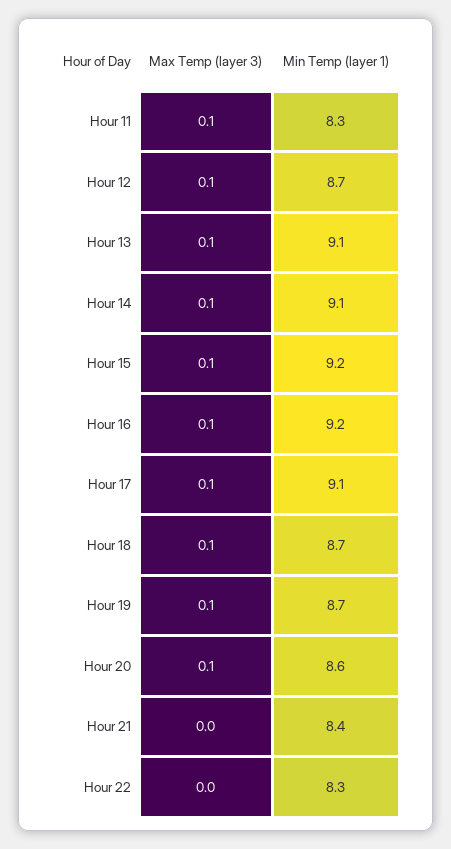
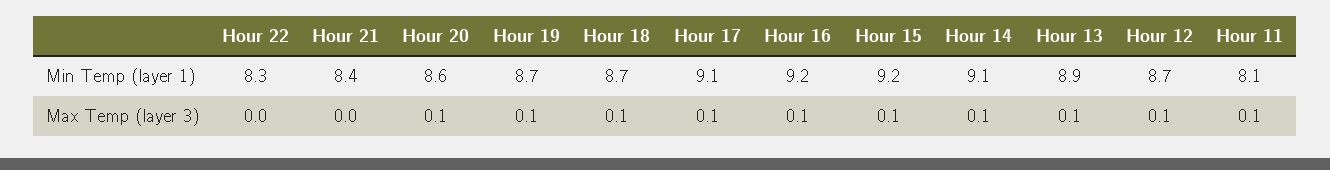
Min Temp (layer 1), Hour 11: 8.3 -> 8.1
Min Temp (layer 1), Hour 13: 9.1 -> 8.9

